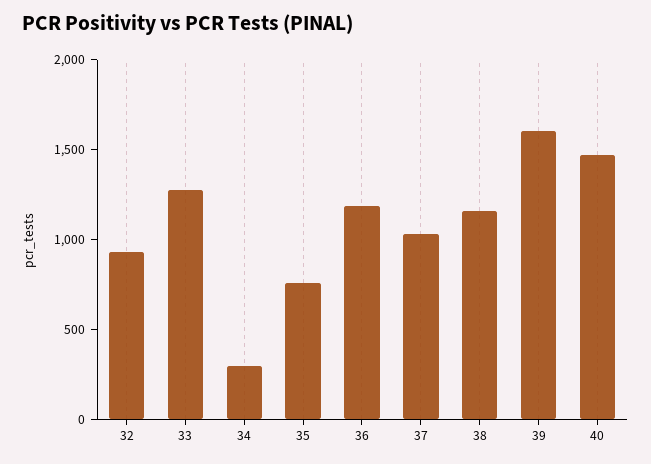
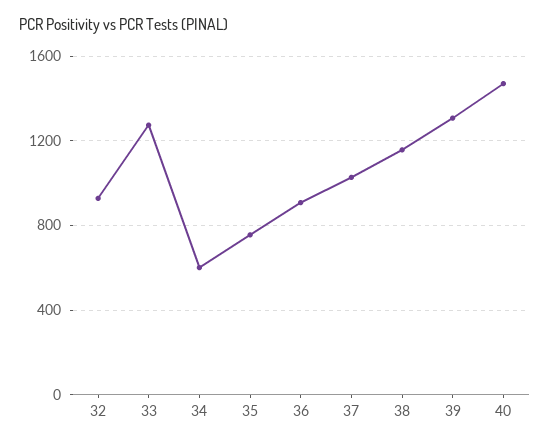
34: 300 -> 600
36: 1200 -> 900
39: 1600 -> 1300

